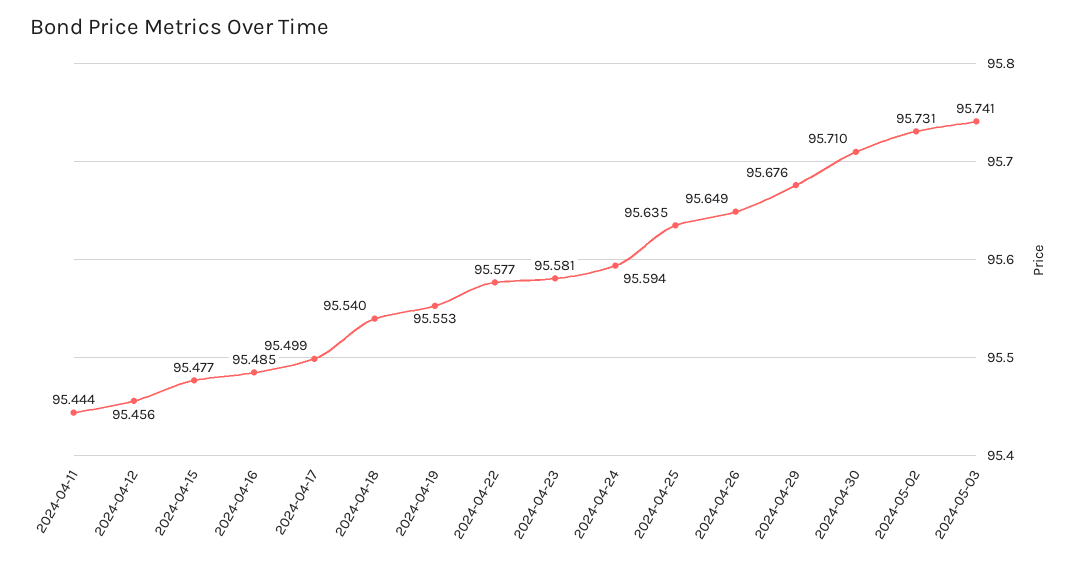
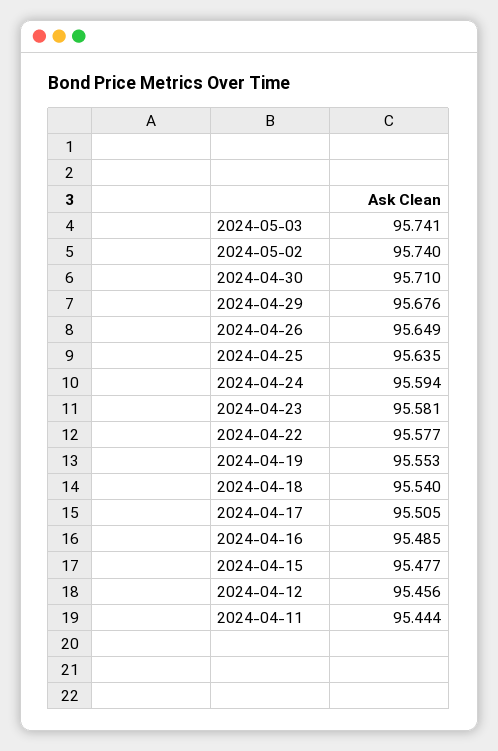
2024-04-17: 95.499 -> 95.505
2024-05-02: 95.731 -> 95.74

